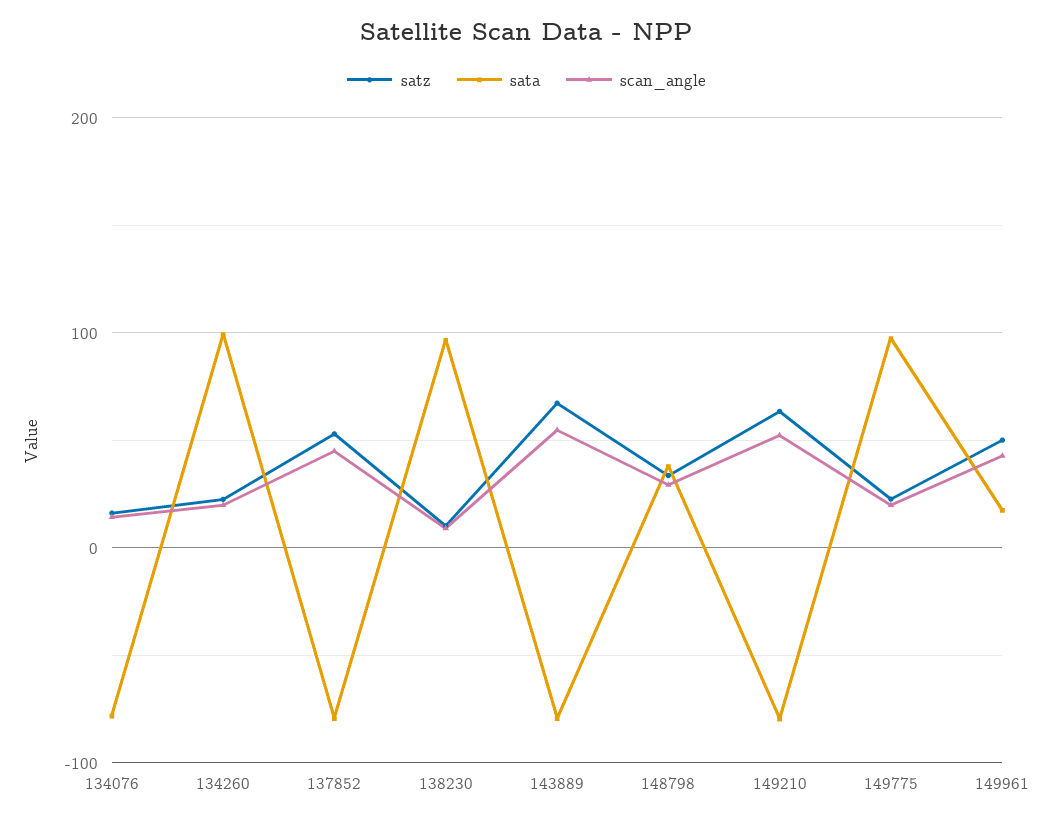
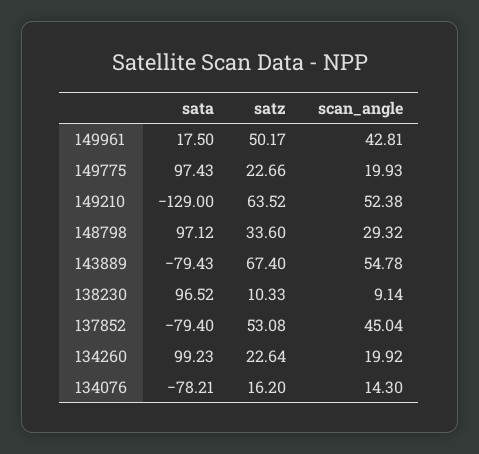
sata, 148798: 40 -> 97.12
sata, 149210: -80 -> -129

